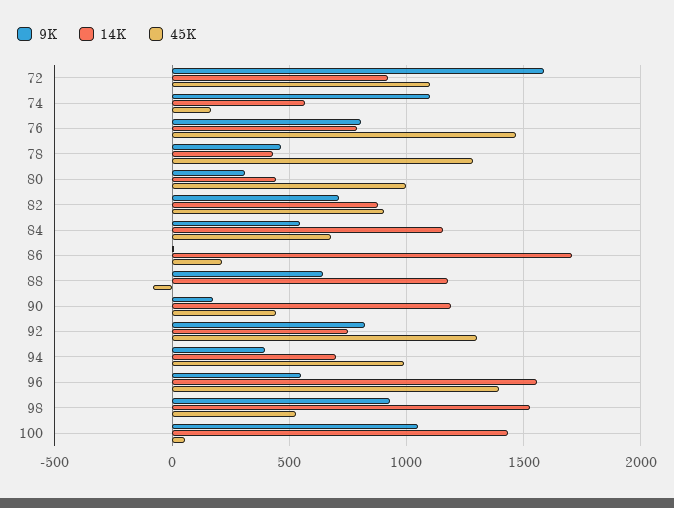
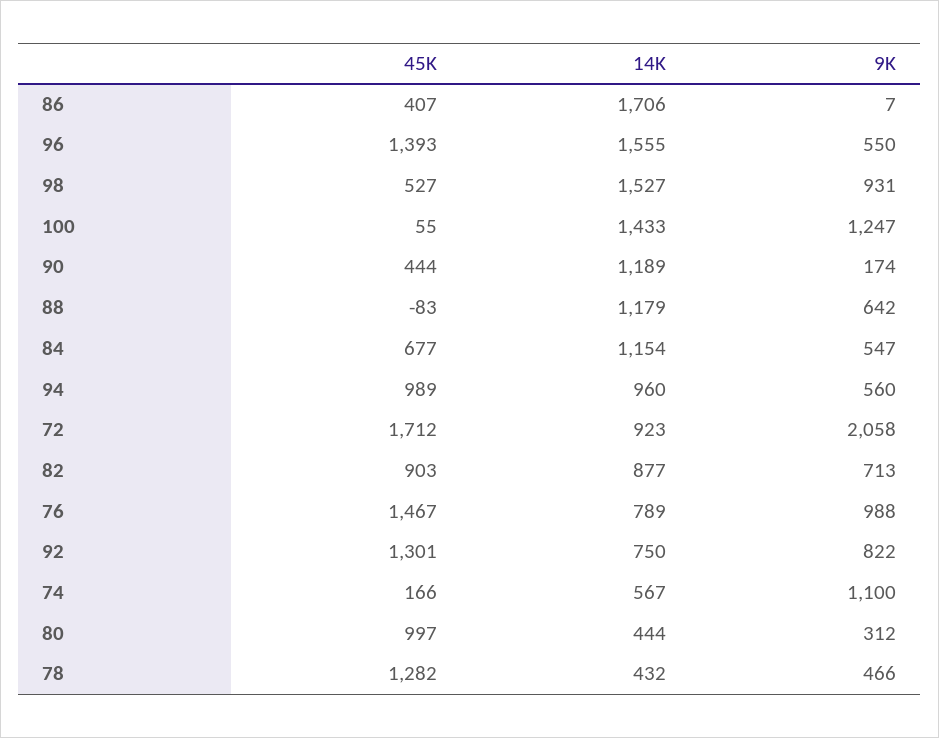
9K, 72: 1600 -> 2058
45K, 72: 1100 -> 1712
9K, 76: 800 -> 988
45K, 86: 200 -> 407
9K, 94: 400 -> 560
14K, 94: 700 -> 960
9K, 100: 1050 -> 1247

